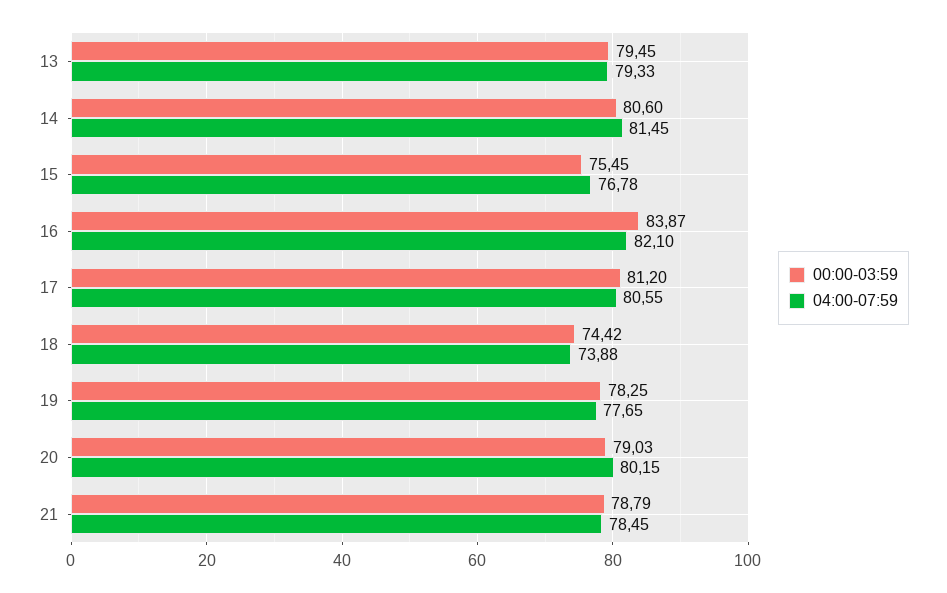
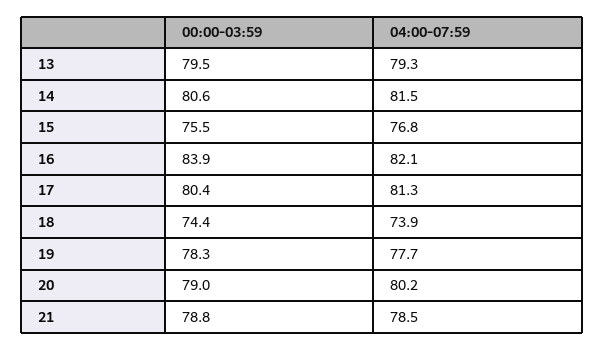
00:00-03:59, 17: 81.2 -> 80.4
04:00-07:59, 17: 80.55 -> 81.3

